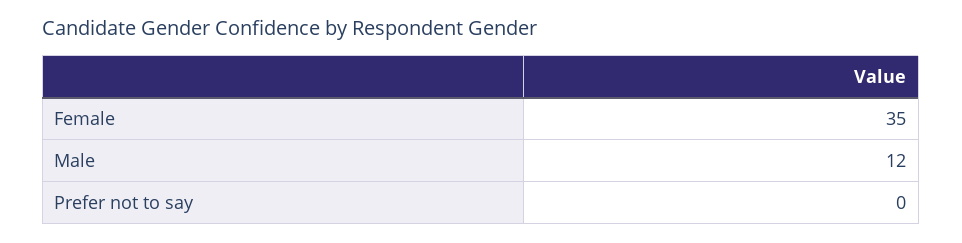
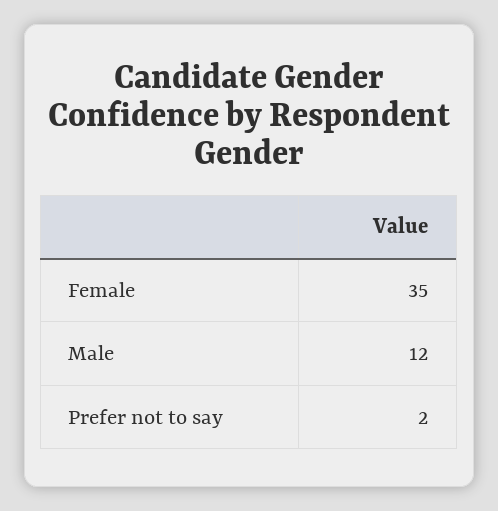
Prefer not to say: 0 -> 2

